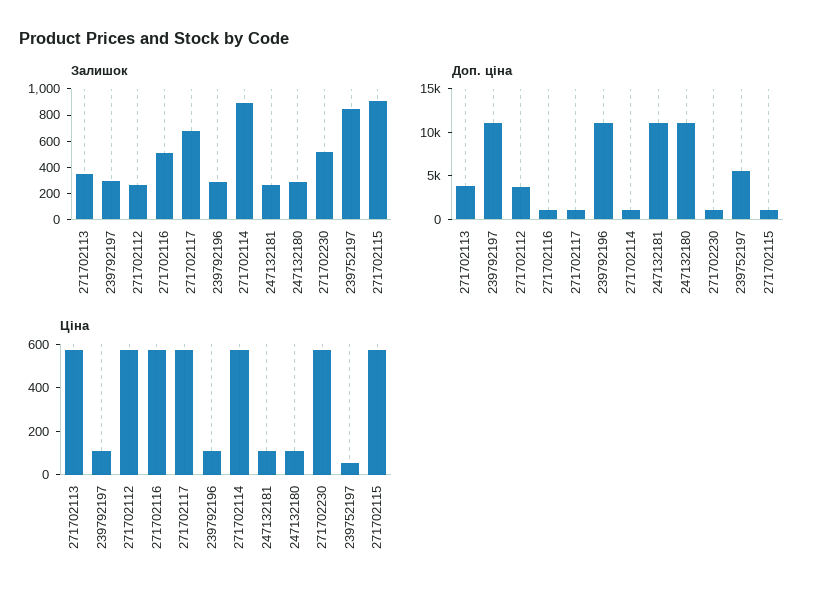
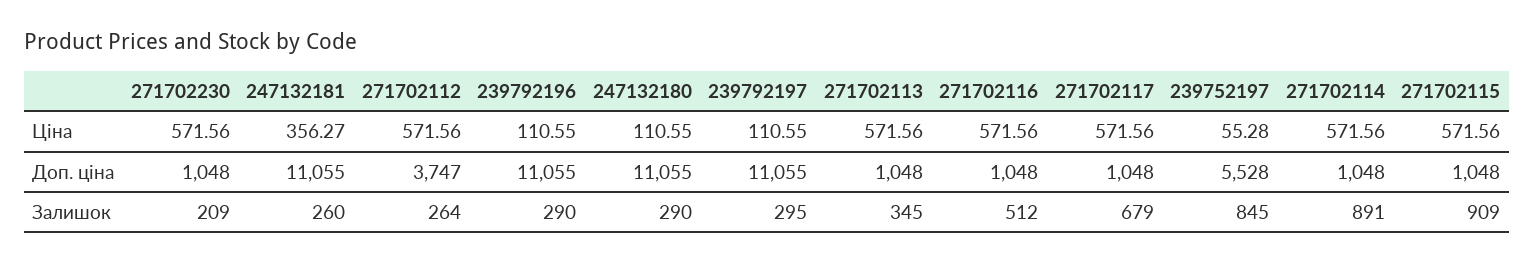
Залишок, 271702230: 500 -> 209
Доп. ціна, 271702113: 4000 -> 1048
Ціна, 247132181: 100 -> 356.27

